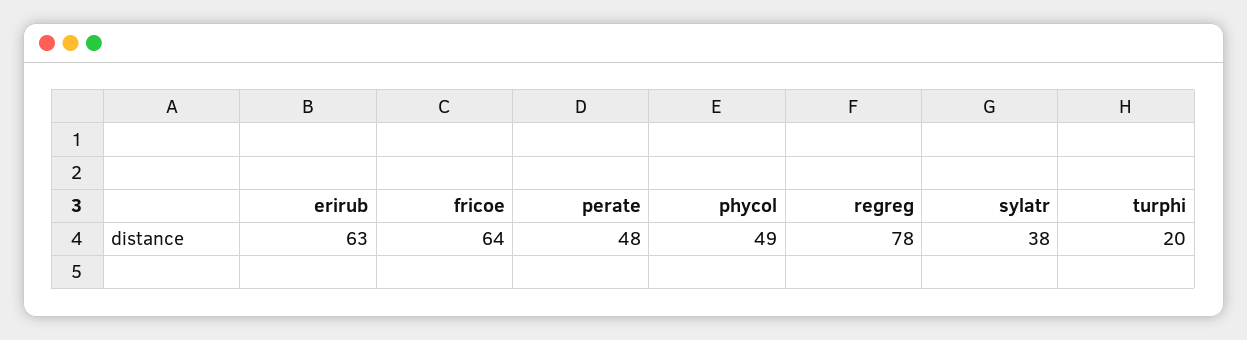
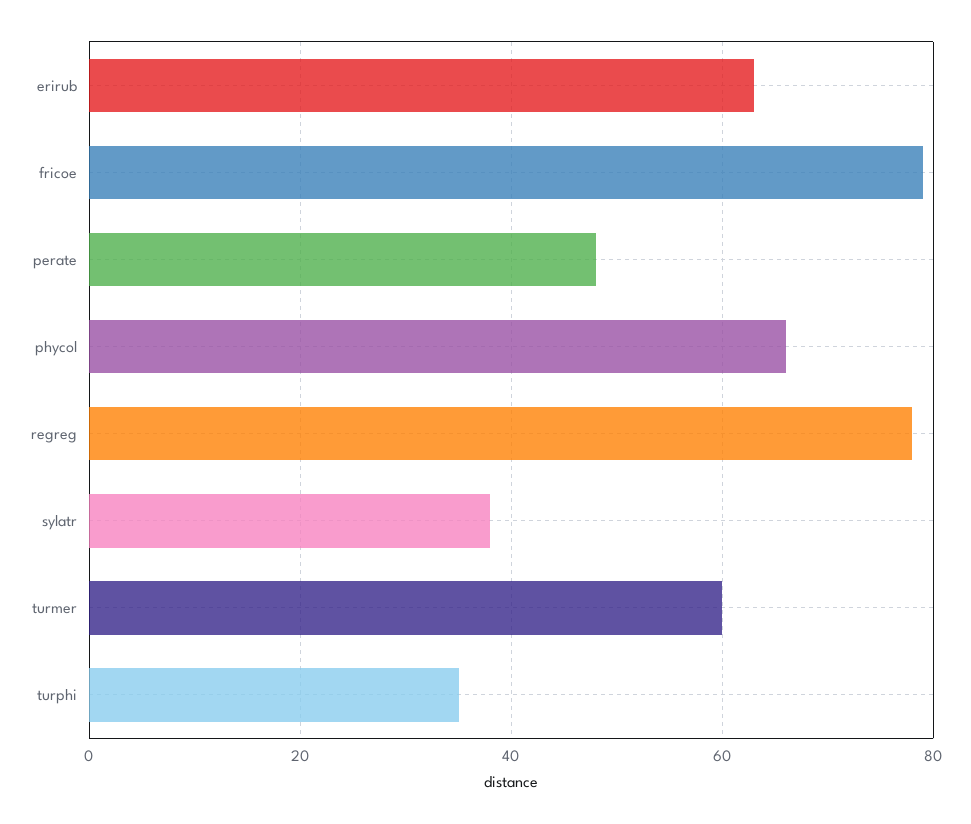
fricoe: 64 -> 80
phycol: 49 -> 65
turphi: 20 -> 35
turmer: none -> 60

